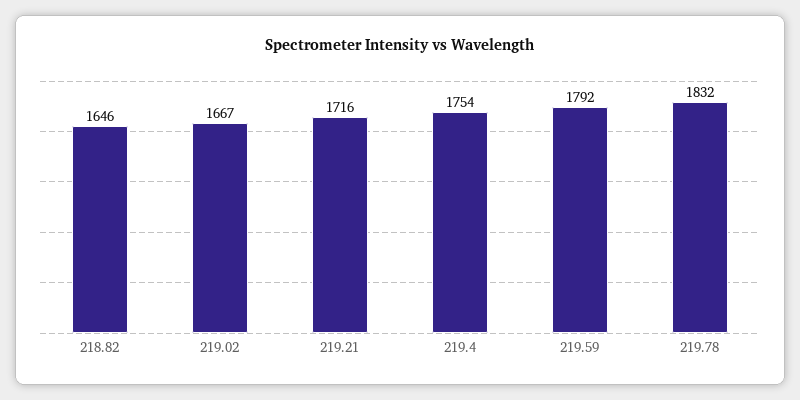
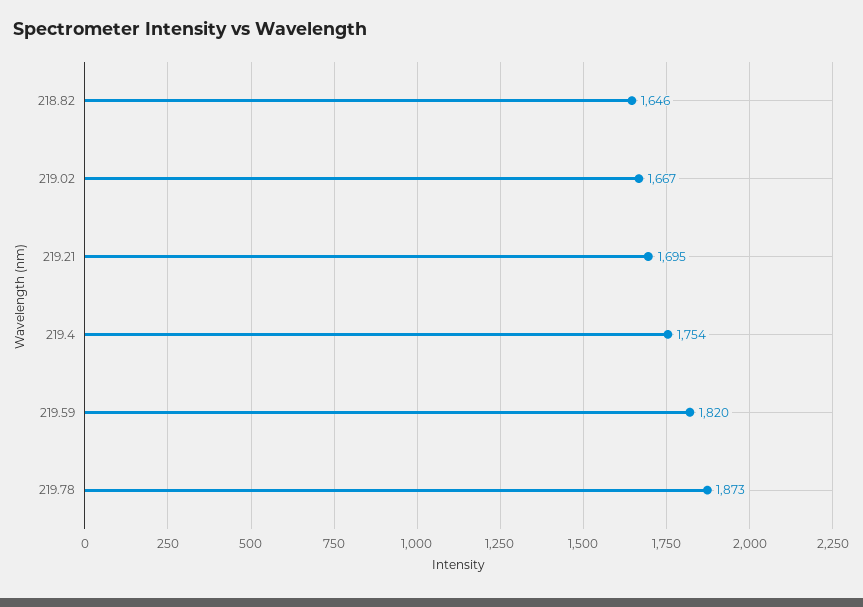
219.21: 1716 -> 1695
219.59: 1792 -> 1820
219.78: 1832 -> 1873

